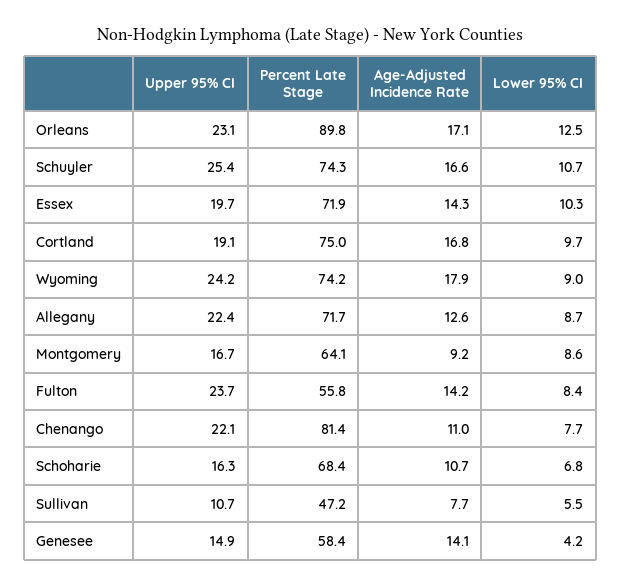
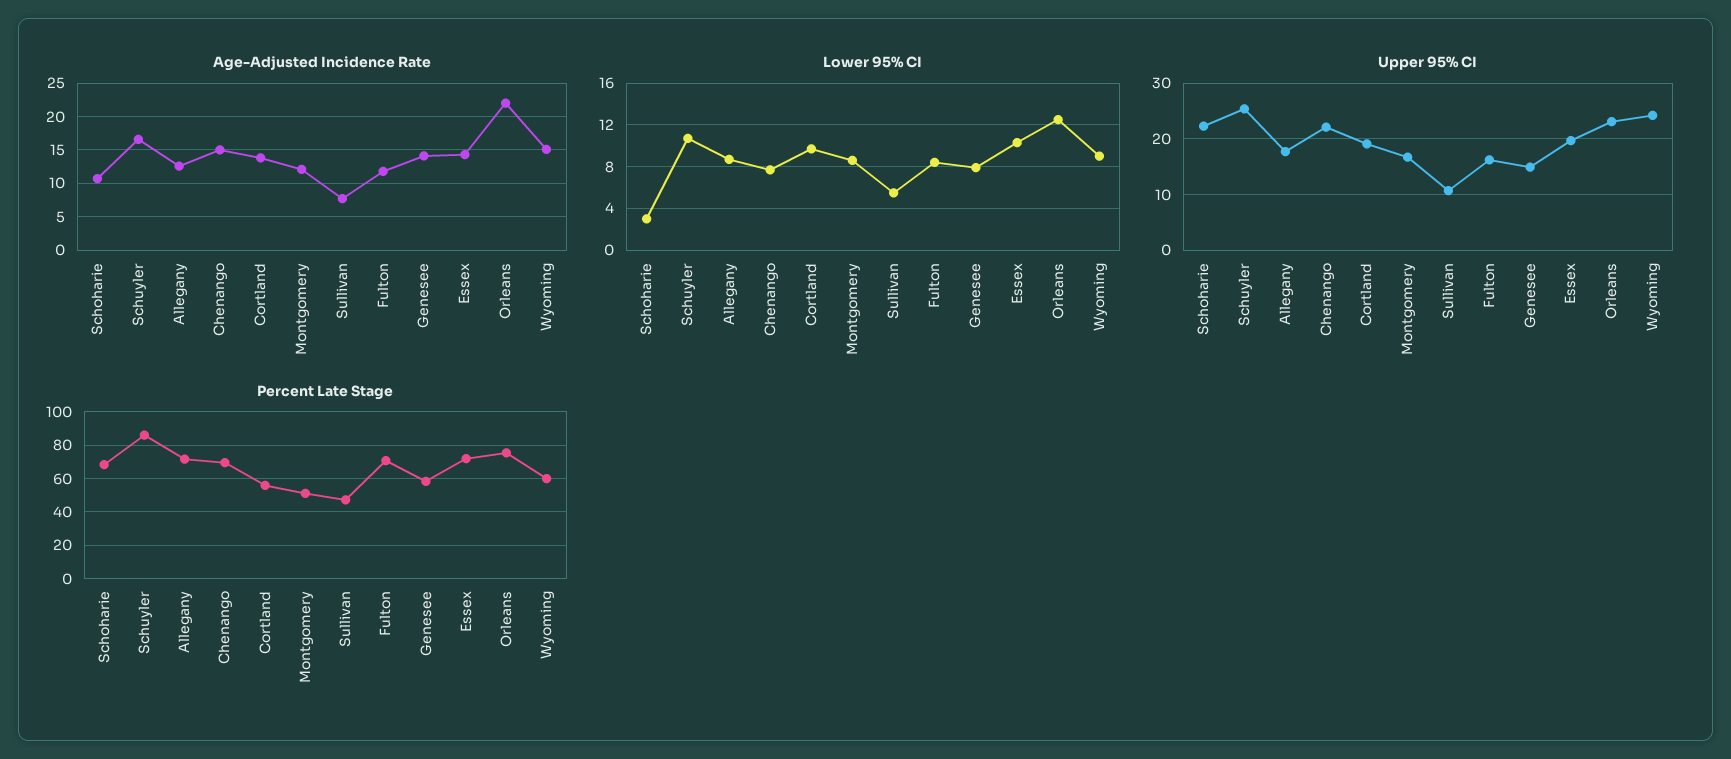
Percent Late Stage, Orleans: 89.8 -> 75
Age-Adjusted Incidence Rate, Orleans: 17.1 -> 22
Percent Late Stage, Schuyler: 74.3 -> 85
Percent Late Stage, Cortland: 75 -> 55
Age-Adjusted Incidence Rate, Cortland: 16.8 -> 14
Percent Late Stage, Wyoming: 74.2 -> 60
Age-Adjusted Incidence Rate, Wyoming: 17.9 -> 15
Upper 95% CI, Allegany: 22.4 -> 18
Percent Late Stage, Montgomery: 64.1 -> 50
Age-Adjusted Incidence Rate, Montgomery: 9.2 -> 12
Upper 95% CI, Fulton: 23.7 -> 16
Percent Late Stage, Fulton: 55.8 -> 70
Age-Adjusted Incidence Rate, Fulton: 14.2 -> 12
Percent Late Stage, Chenango: 81.4 -> 70
Age-Adjusted Incidence Rate, Chenango: 11 -> 15
Upper 95% CI, Schoharie: 16.3 -> 22
Lower 95% CI, Schoharie: 6.8 -> 3
Lower 95% CI, Genesee: 4.2 -> 8

